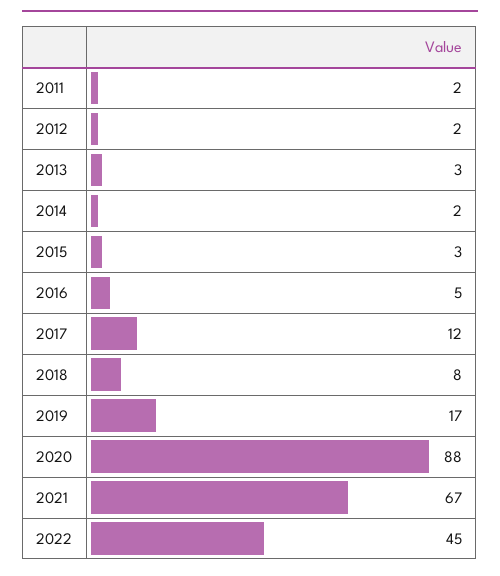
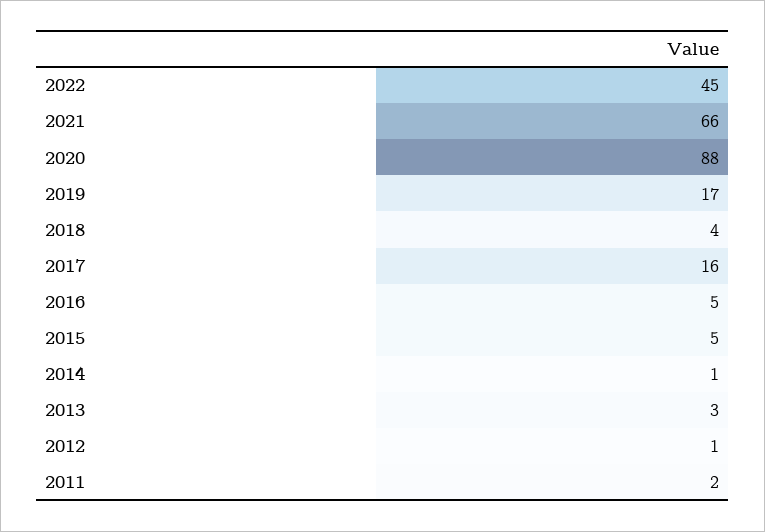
2012: 2 -> 1
2014: 2 -> 1
2015: 3 -> 5
2017: 12 -> 16
2018: 8 -> 4
2021: 67 -> 66

